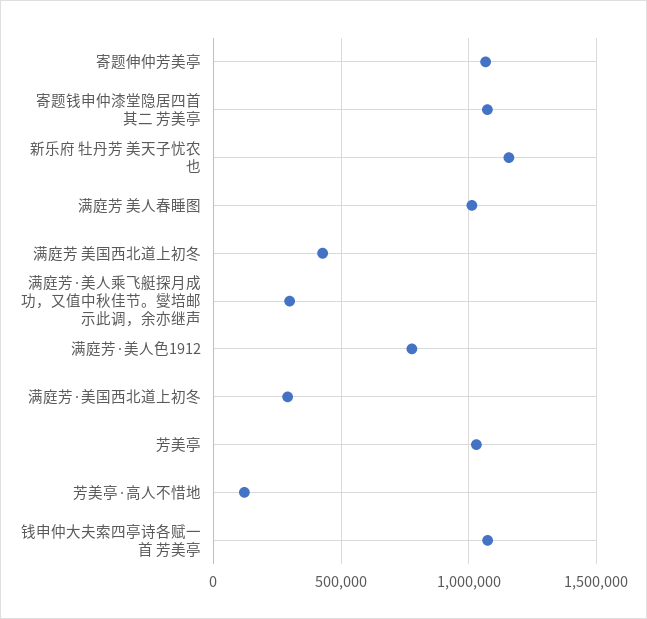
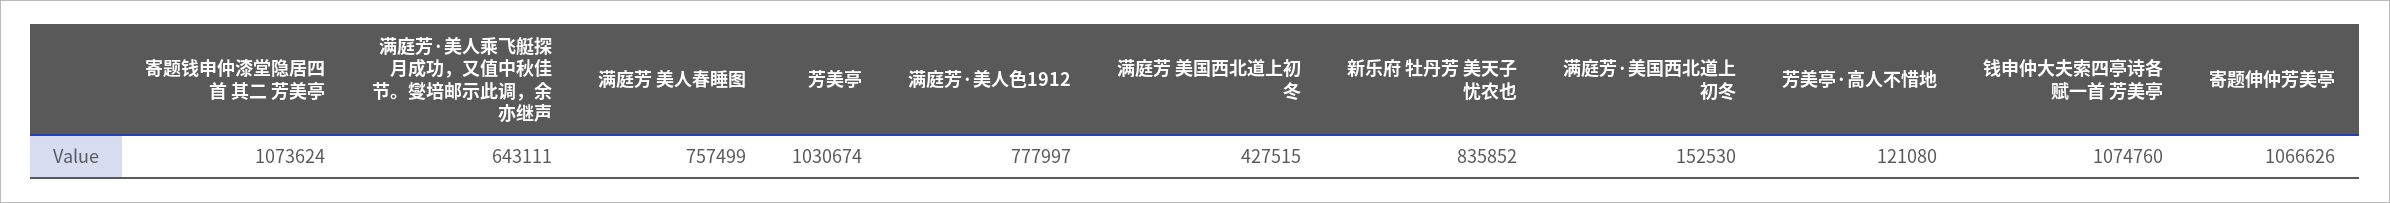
新乐府 牡丹芳 美天子忧农也: 1150000 -> 835852
满庭芳 美人春睡图: 1000000 -> 757499
满庭芳·美人乘飞艇探月成功，又值中秋佳节。燮培邮示此调，余亦继声: 300000 -> 643111
满庭芳·美国西北道上初冬: 300000 -> 152530

